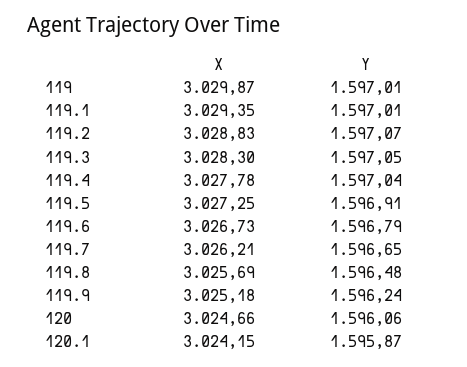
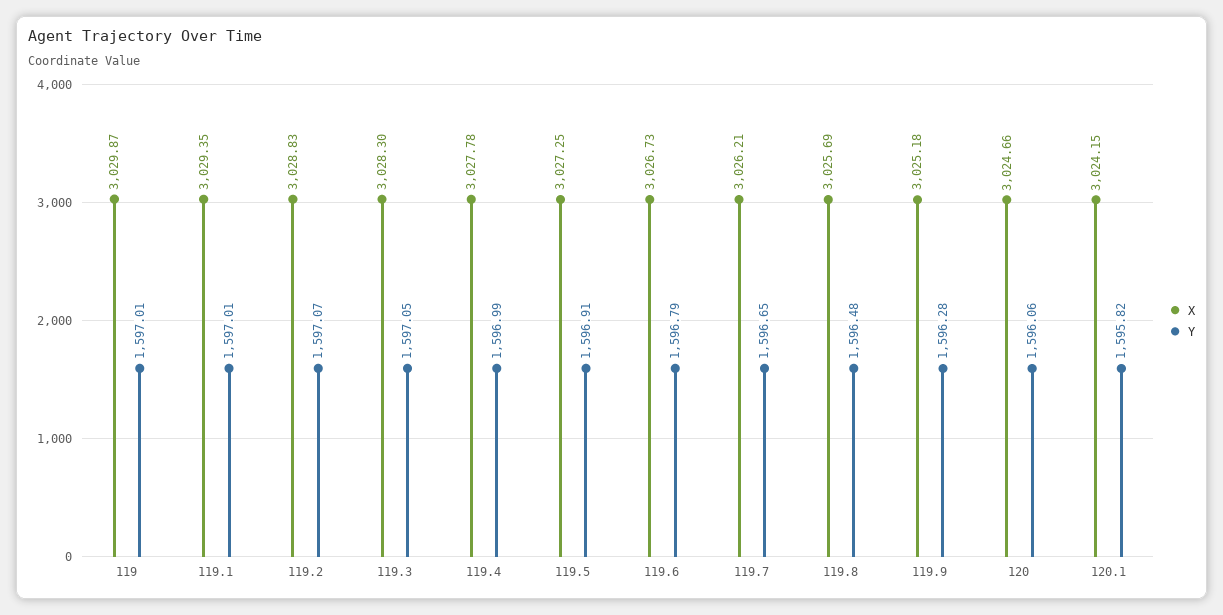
Y, 119.4: 1597.04 -> 1596.99
Y, 119.9: 1596.24 -> 1596.28
Y, 120.1: 1595.87 -> 1595.82

